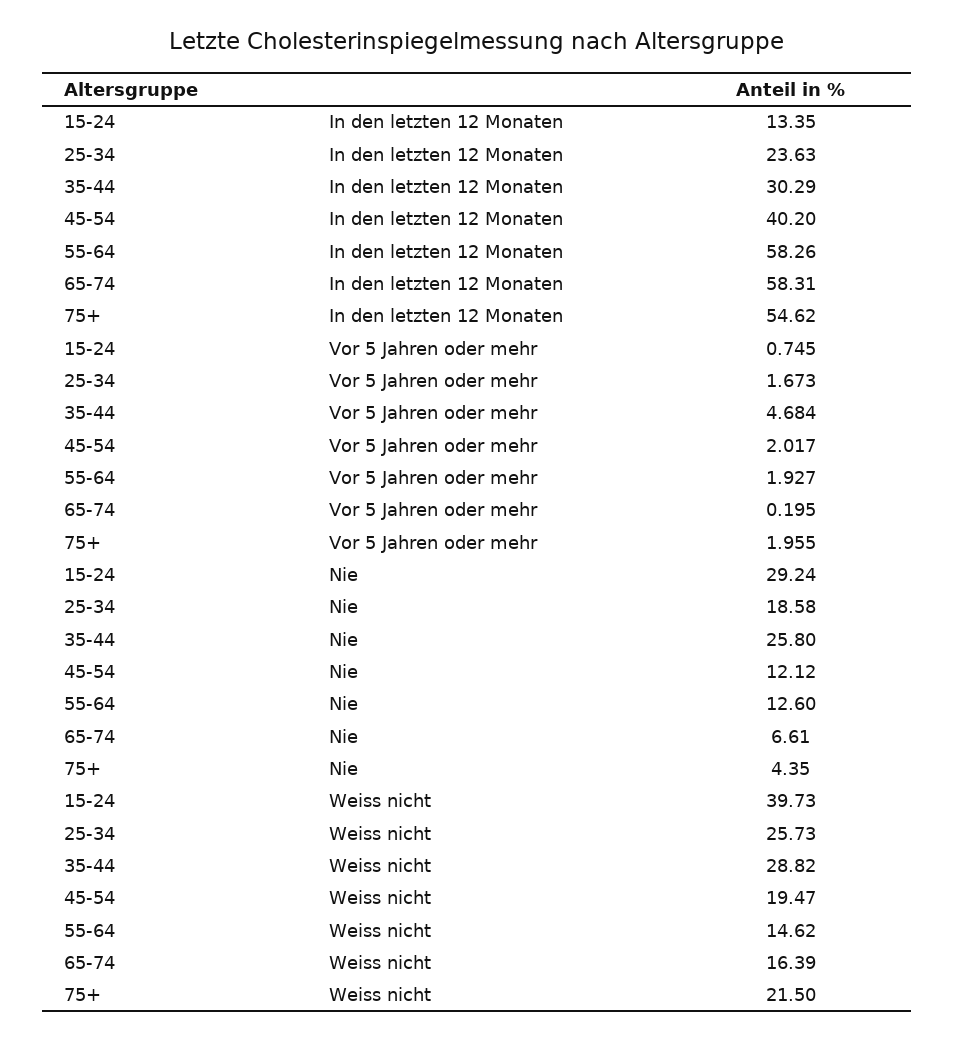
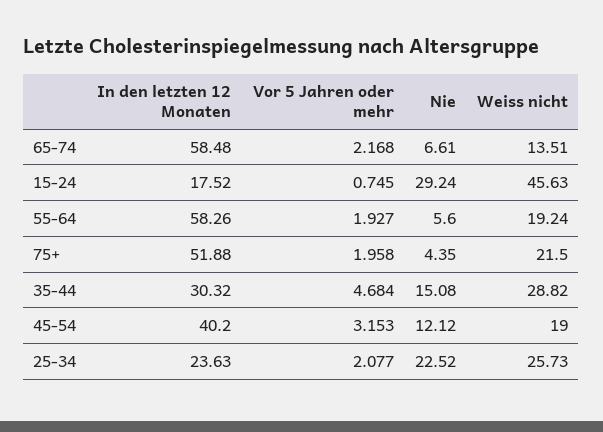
15-24, In den letzten 12 Monaten: 13.35 -> 17.52
35-44, In den letzten 12 Monaten: 30.29 -> 30.32
65-74, In den letzten 12 Monaten: 58.31 -> 58.48
75+, In den letzten 12 Monaten: 54.62 -> 51.88
25-34, Vor 5 Jahren oder mehr: 1.673 -> 2.077
45-54, Vor 5 Jahren oder mehr: 2.017 -> 3.153
65-74, Vor 5 Jahren oder mehr: 0.195 -> 2.168
75+, Vor 5 Jahren oder mehr: 1.955 -> 1.958
25-34, Nie: 18.58 -> 22.52
35-44, Nie: 25.8 -> 15.08
55-64, Nie: 12.6 -> 5.6
15-24, Weiss nicht: 39.73 -> 45.63
45-54, Weiss nicht: 19.47 -> 19
55-64, Weiss nicht: 14.62 -> 19.24
65-74, Weiss nicht: 16.39 -> 13.51

